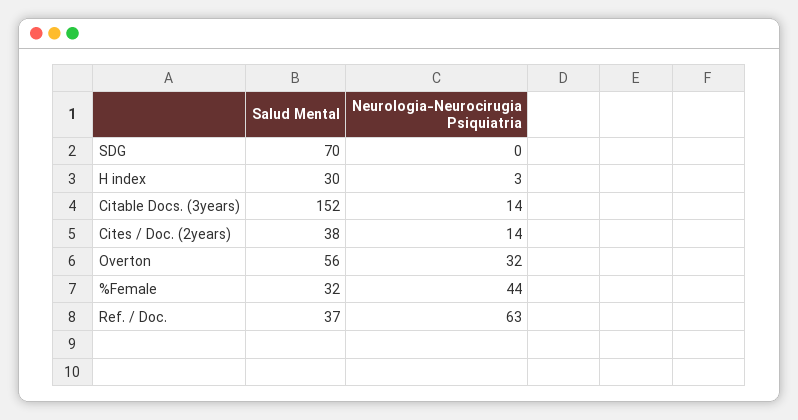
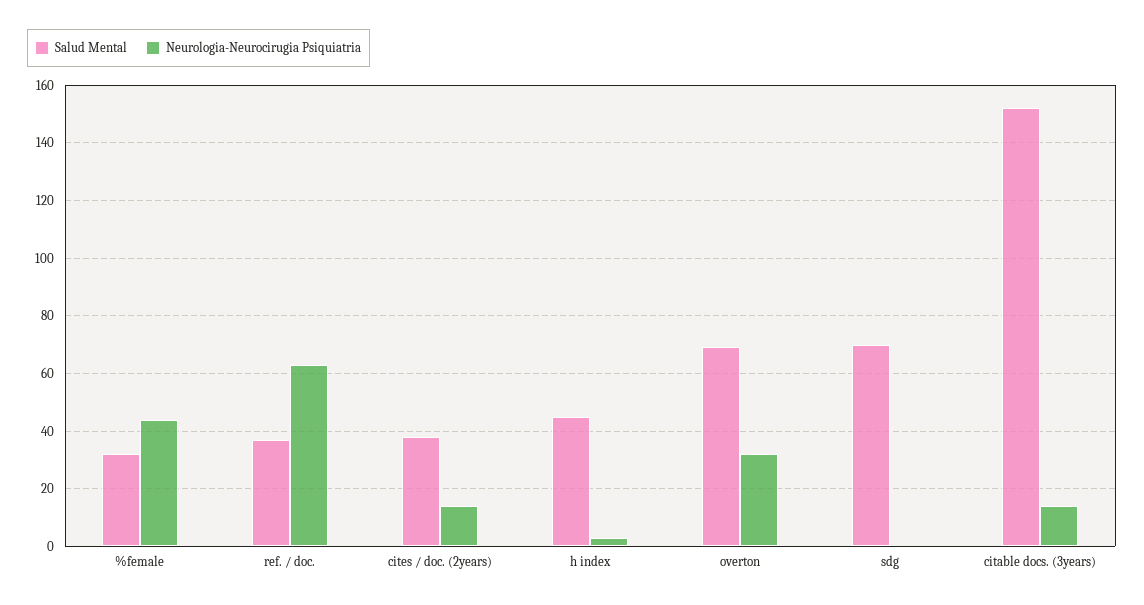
Salud Mental, H index: 30 -> 45
Salud Mental, Overton: 56 -> 70

